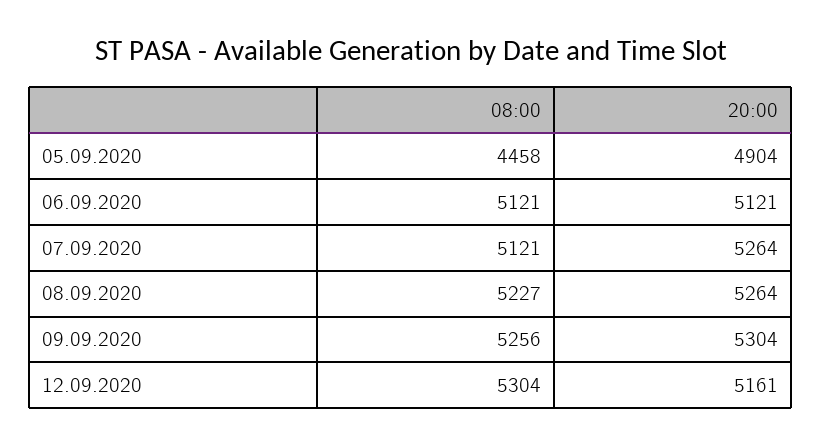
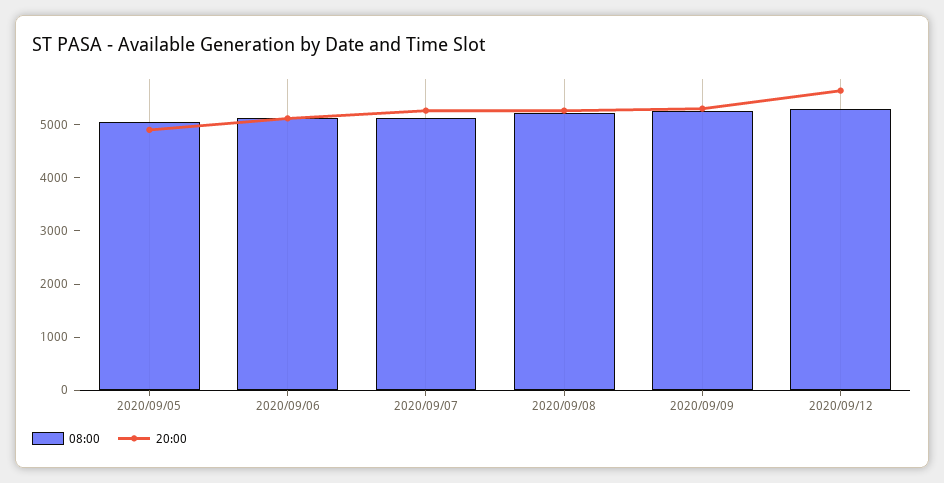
08:00, 05.09.2020: 4458 -> 5000
20:00, 12.09.2020: 5161 -> 5600

